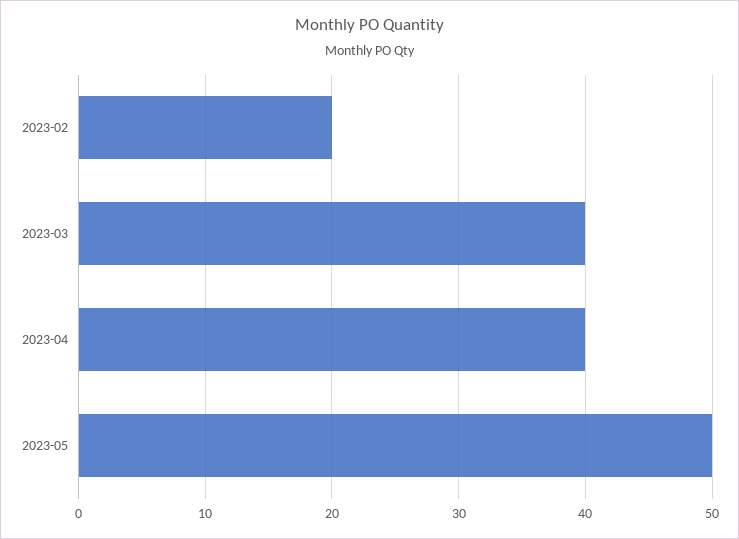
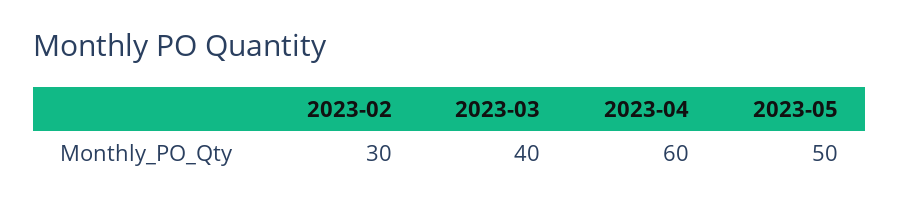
2023-02: 20 -> 30
2023-04: 40 -> 60

